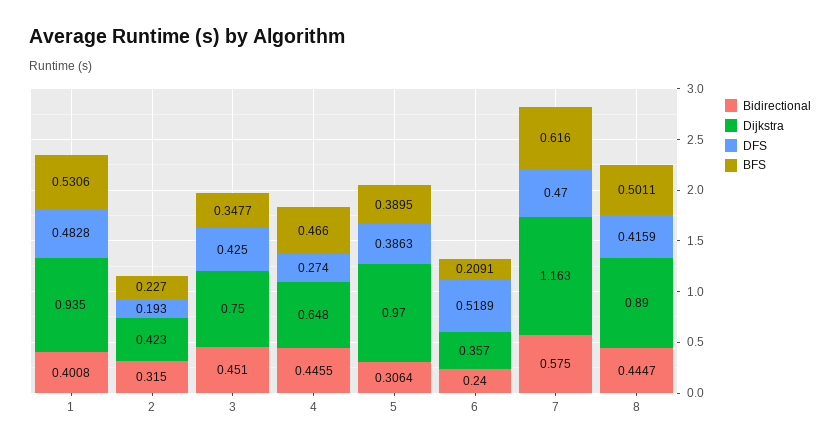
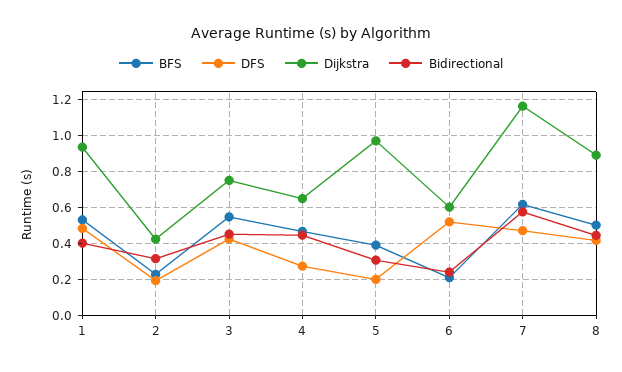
BFS, 3: 0.3477 -> 0.55
DFS, 5: 0.3863 -> 0.2
Dijkstra, 6: 0.357 -> 0.6

